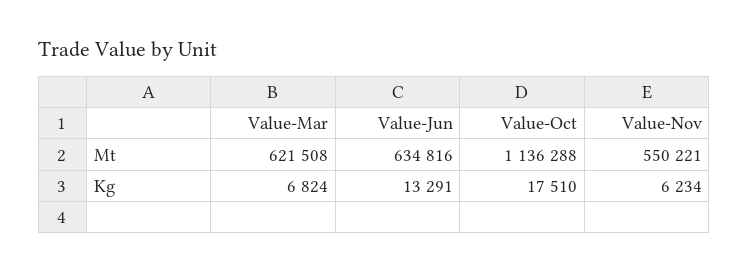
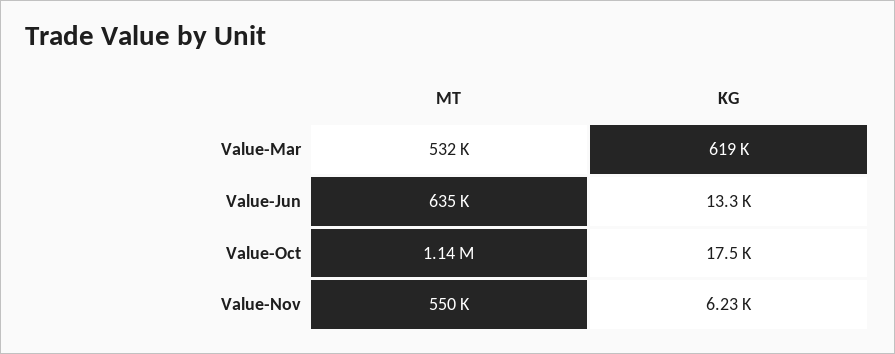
Value-Mar, Mt: 621508 -> 532000
Value-Mar, Kg: 6824 -> 619000

